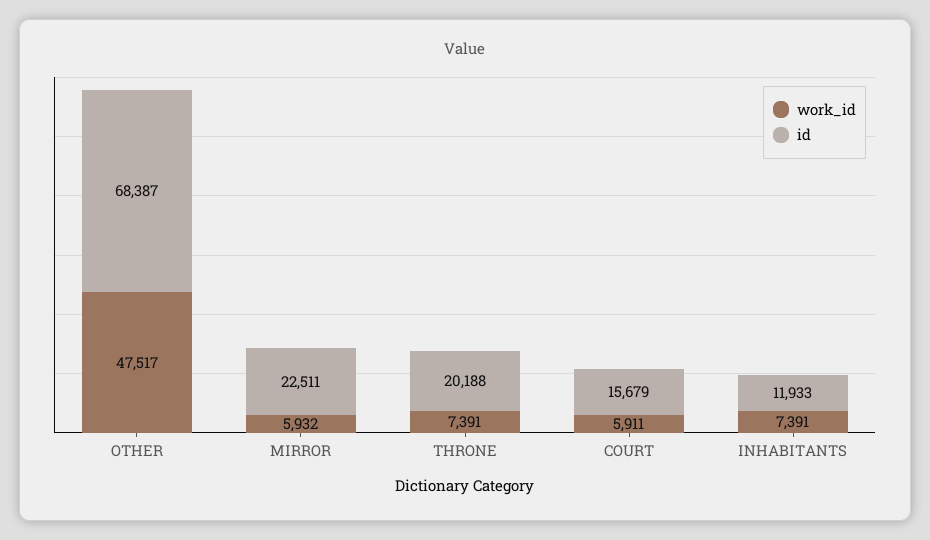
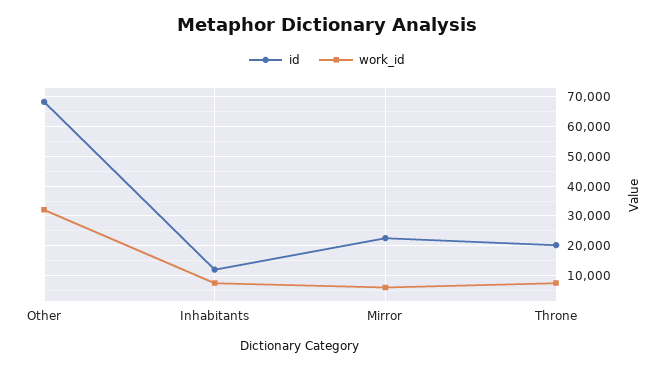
work_id, OTHER: 47517 -> 32500
work_id, COURT: 5911 -> none
id, COURT: 15679 -> none

